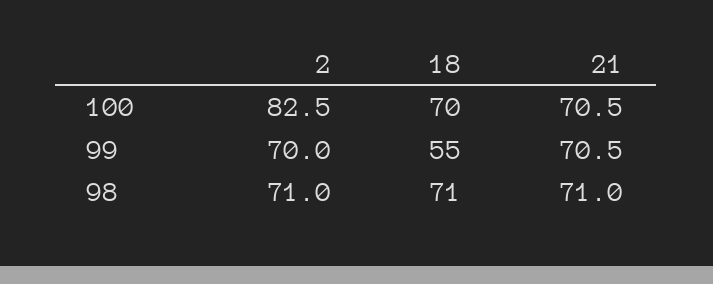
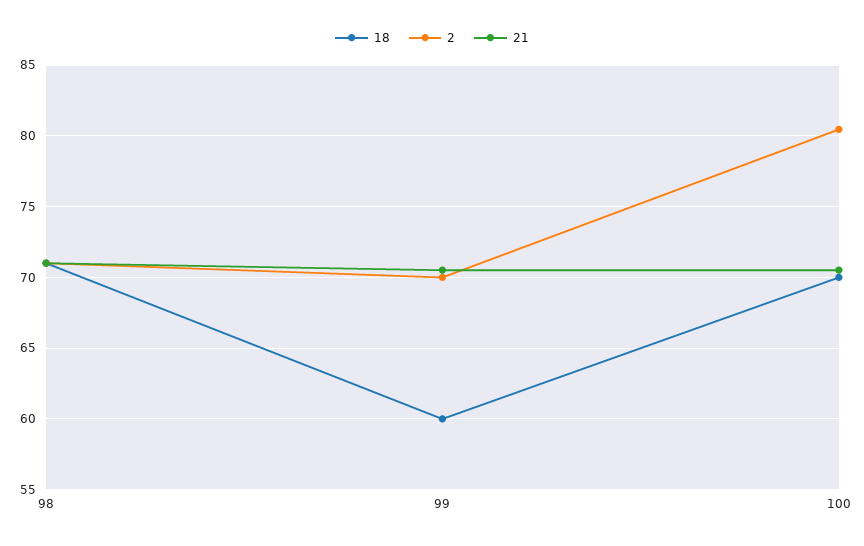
2, 100: 82.5 -> 80.5
18, 99: 55 -> 60

